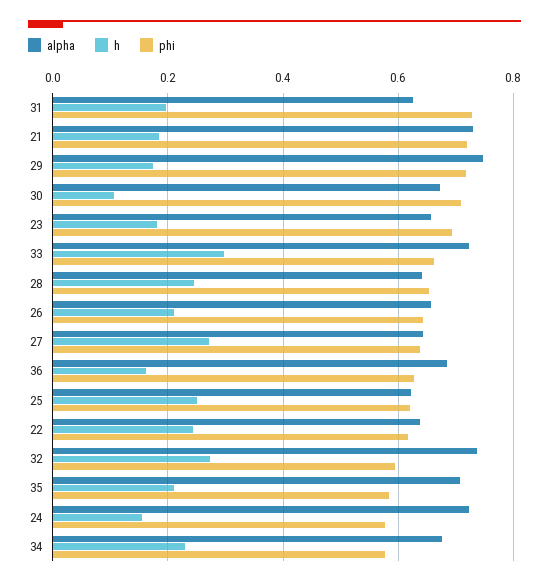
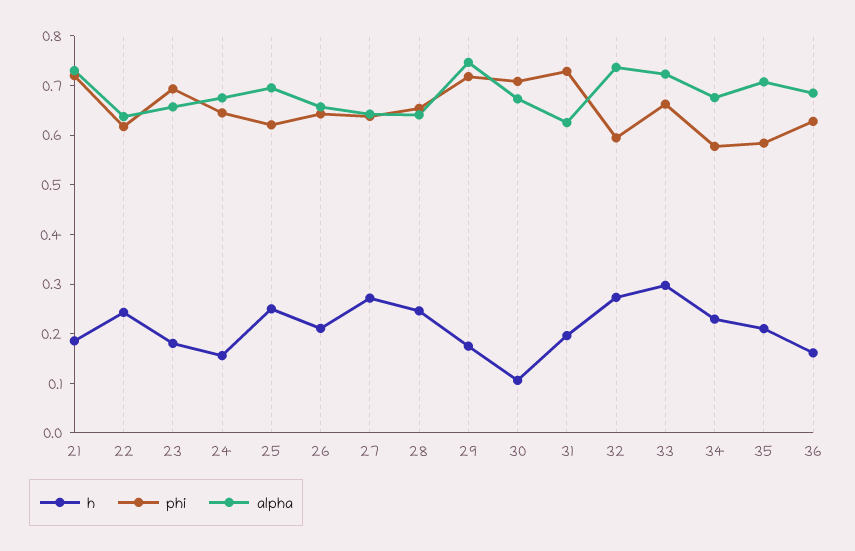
alpha, 25: 0.62 -> 0.7
alpha, 24: 0.72 -> 0.68
phi, 24: 0.58 -> 0.64

